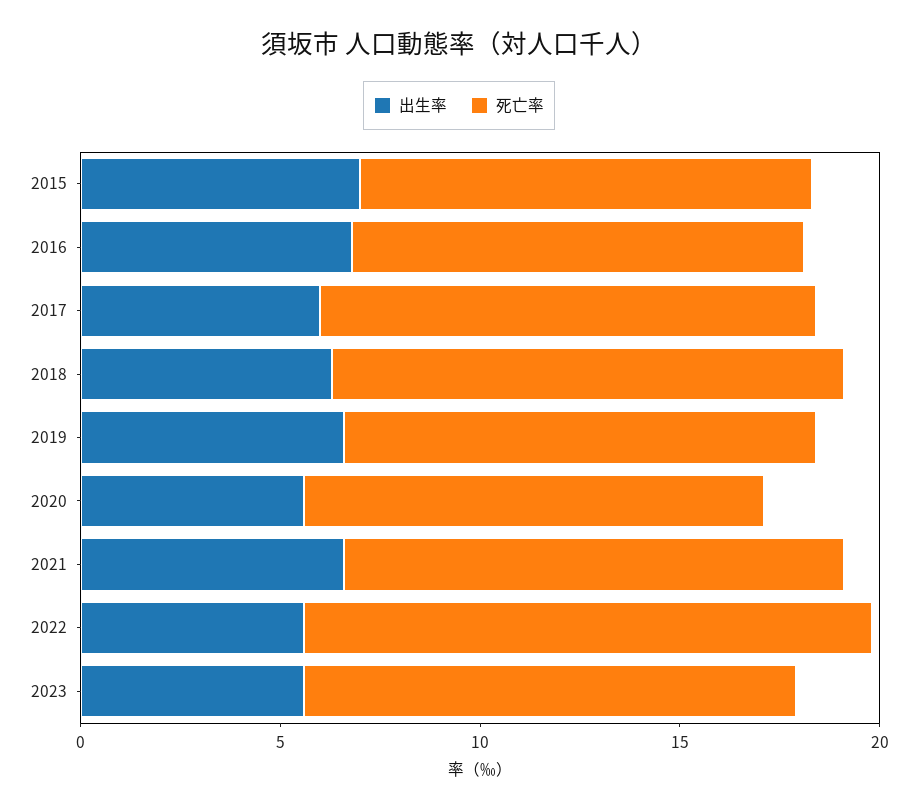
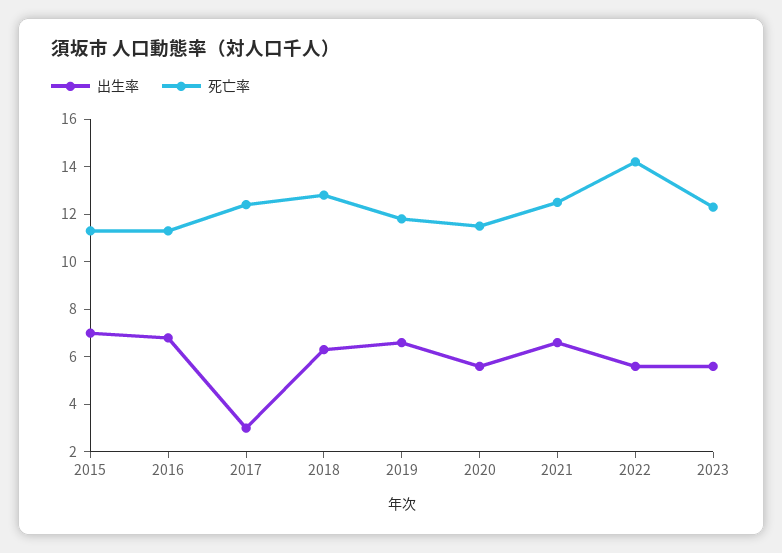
出生率, 2017: 6 -> 3

